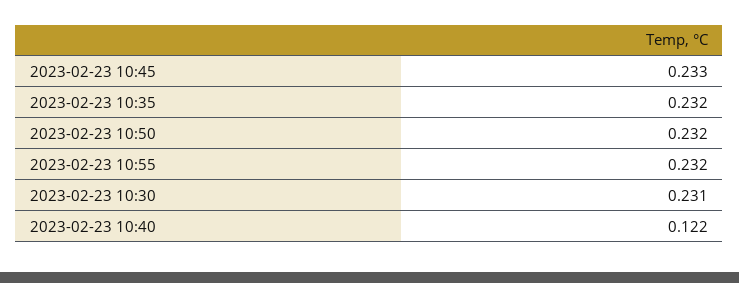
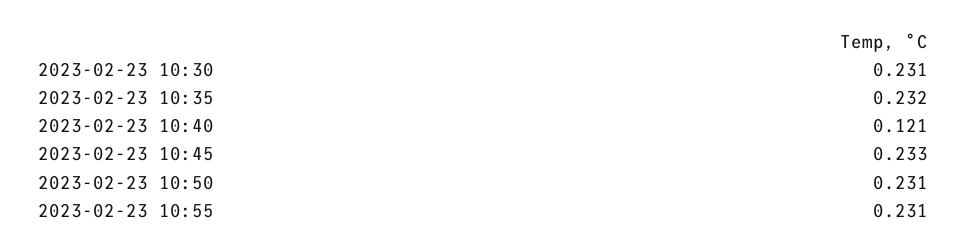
2023-02-23 10:50: 0.232 -> 0.231
2023-02-23 10:55: 0.232 -> 0.231
2023-02-23 10:40: 0.122 -> 0.121

